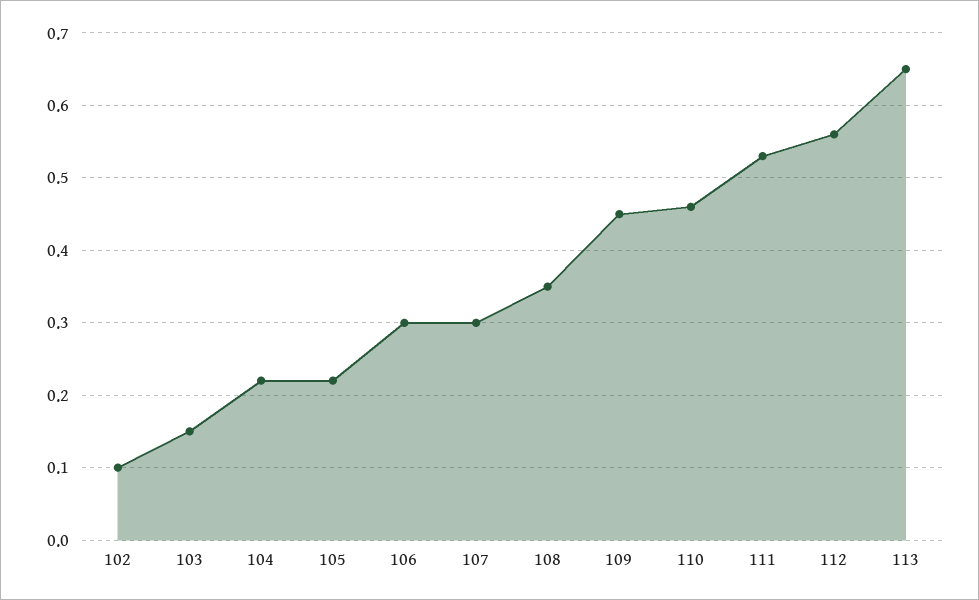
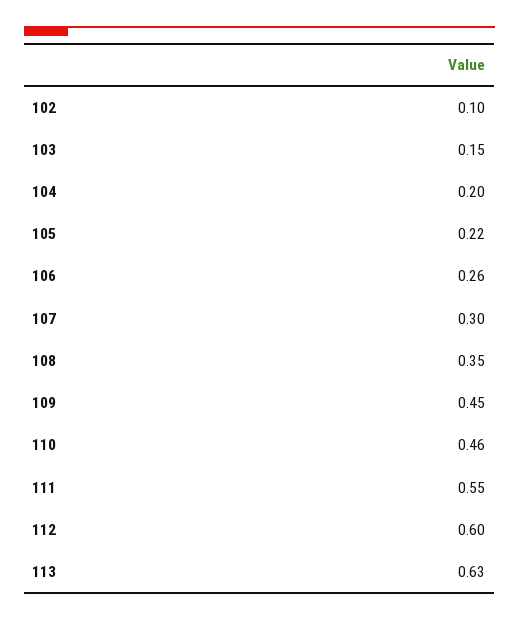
104: 0.22 -> 0.2
106: 0.3 -> 0.26
111: 0.53 -> 0.55
112: 0.56 -> 0.6
113: 0.65 -> 0.63

